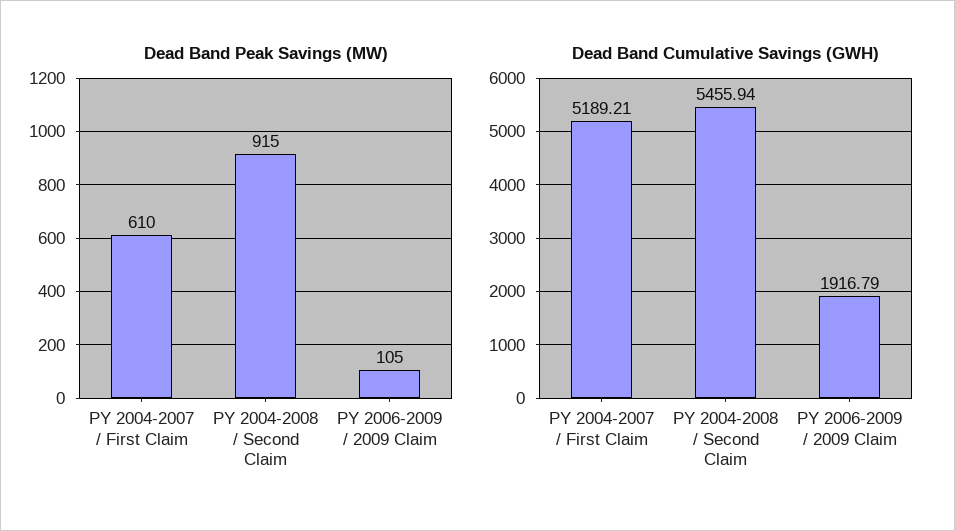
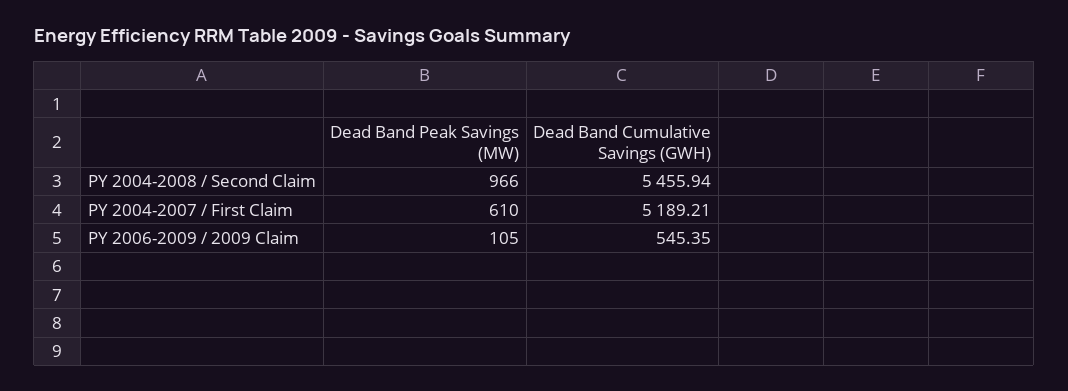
Dead Band Peak Savings (MW), PY 2004-2008 / Second Claim: 915 -> 966
Dead Band Cumulative Savings (GWH), PY 2006-2009 / 2009 Claim: 1916.79 -> 545.35

